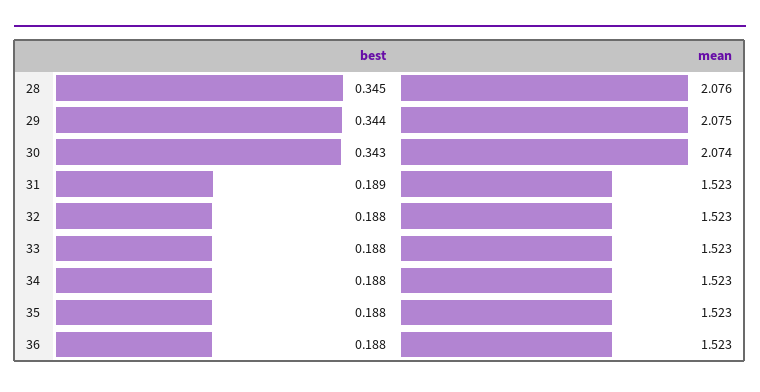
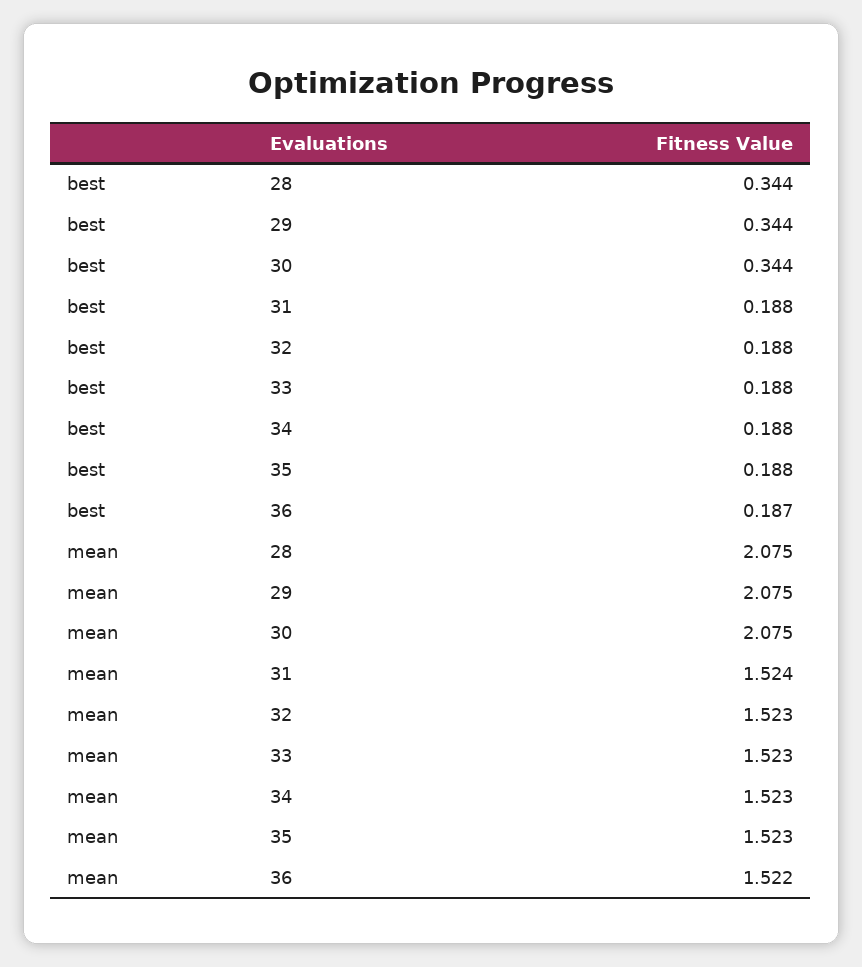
best, 28: 0.345 -> 0.344
mean, 28: 2.076 -> 2.075
best, 30: 0.343 -> 0.344
mean, 30: 2.074 -> 2.075
best, 31: 0.189 -> 0.188
mean, 31: 1.523 -> 1.524
best, 36: 0.188 -> 0.187
mean, 36: 1.523 -> 1.522

